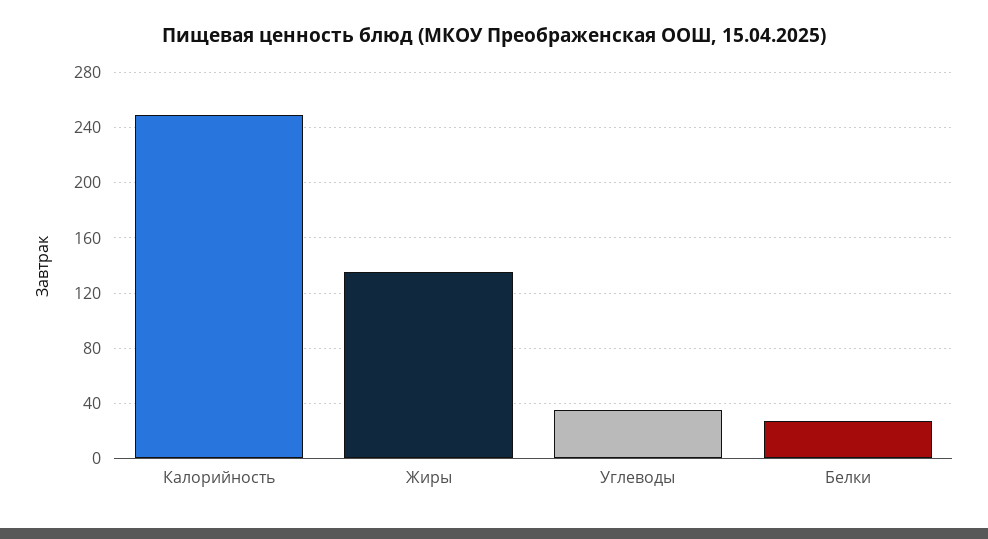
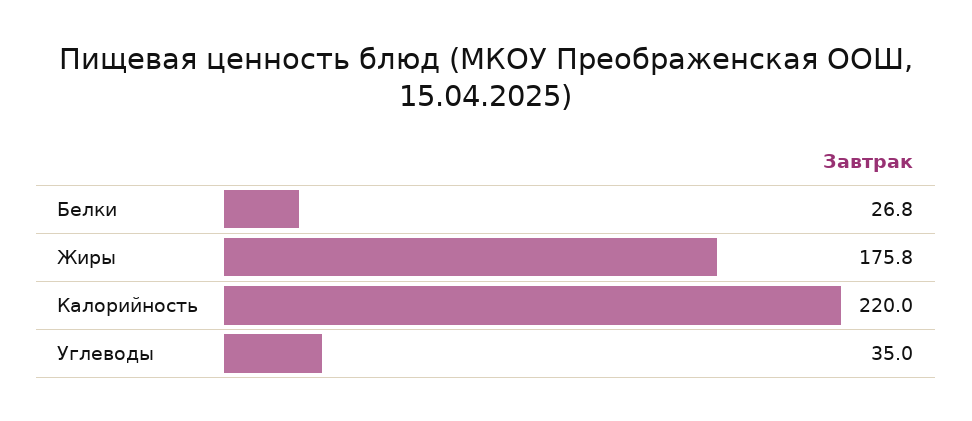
Калорийность: 250 -> 220
Жиры: 135 -> 175.8

